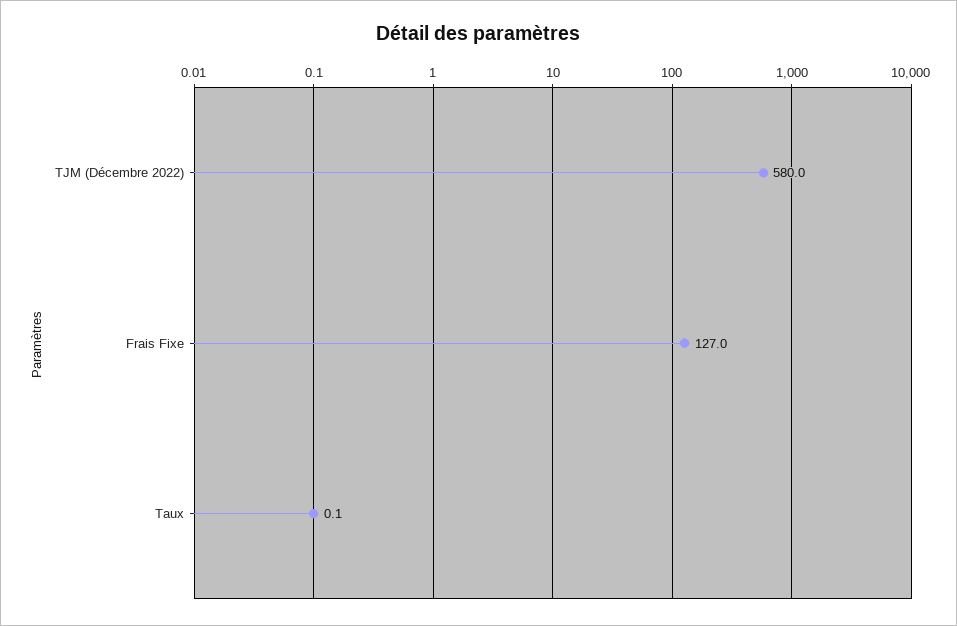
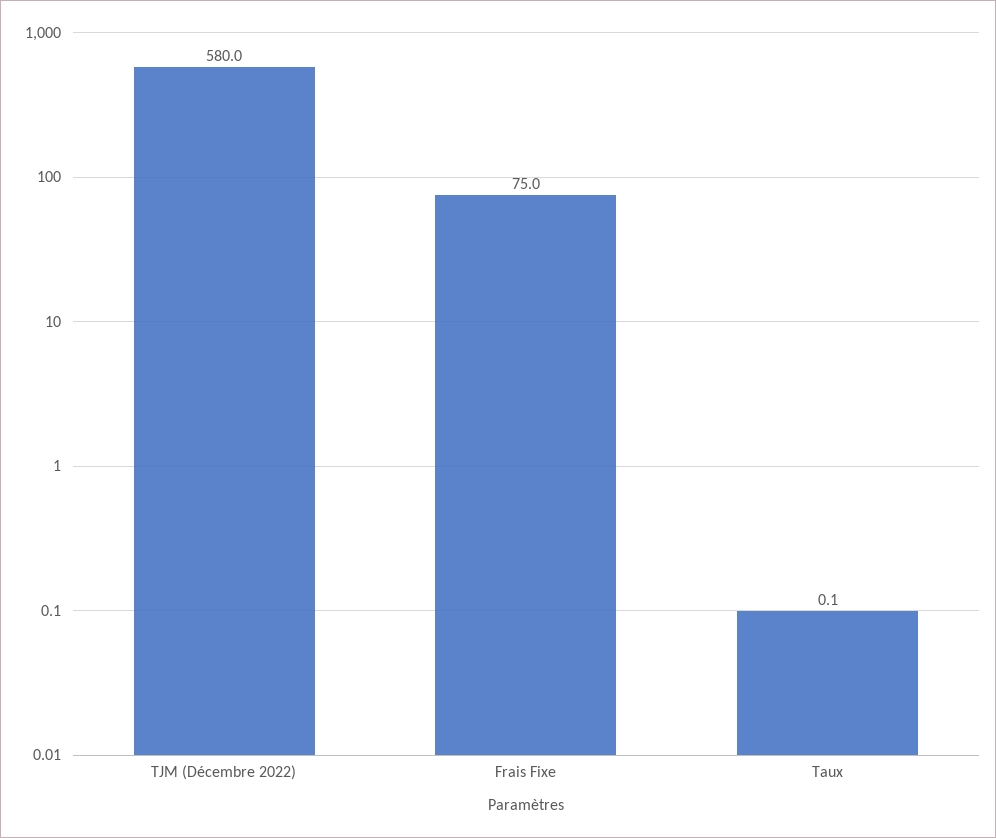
Frais Fixe: 127 -> 75

